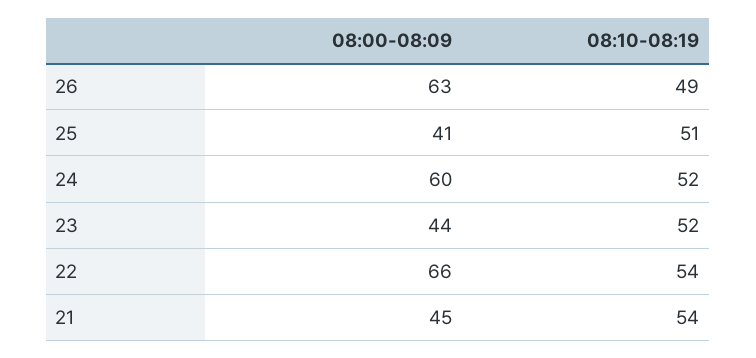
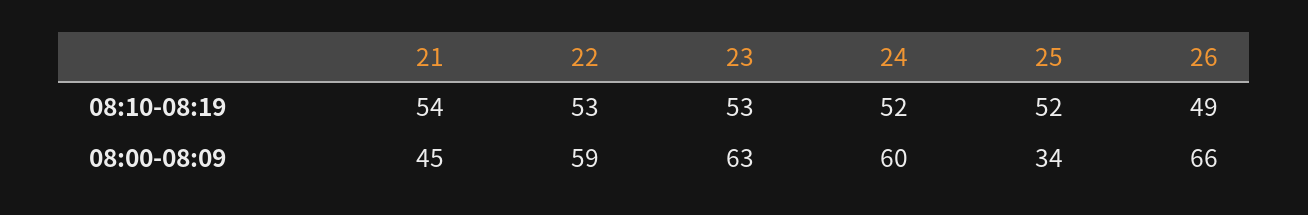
08:00-08:09, 26: 63 -> 66
08:00-08:09, 25: 41 -> 34
08:10-08:19, 25: 51 -> 52
08:00-08:09, 23: 44 -> 63
08:10-08:19, 23: 52 -> 53
08:00-08:09, 22: 66 -> 59
08:10-08:19, 22: 54 -> 53

